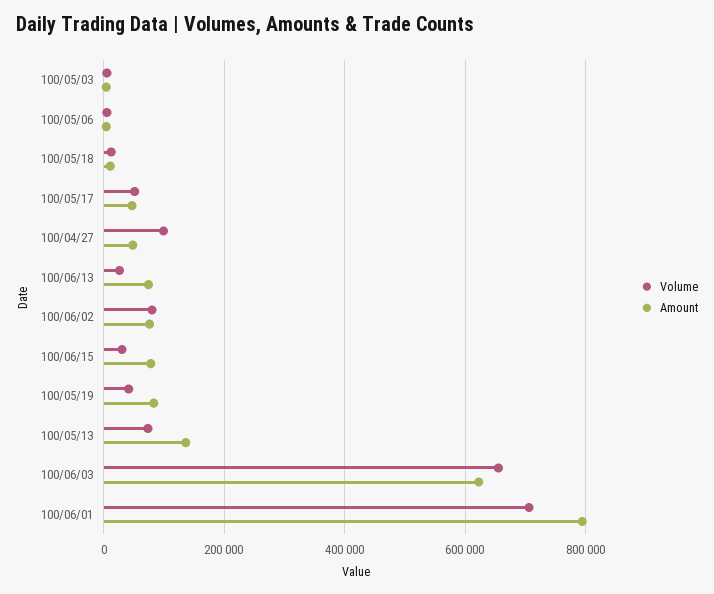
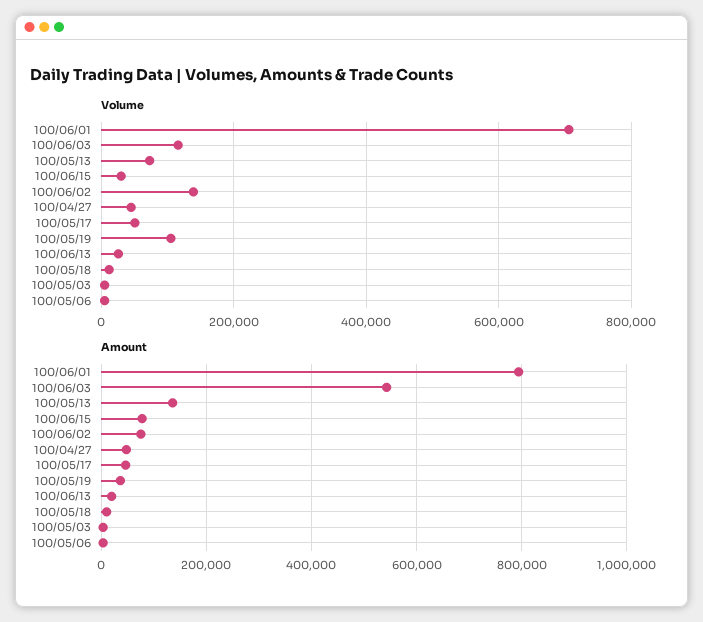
Volume, 100/04/27: 100000 -> 40000
Amount, 100/06/13: 80000 -> 20000
Volume, 100/06/02: 80000 -> 140000
Volume, 100/05/19: 40000 -> 100000
Amount, 100/05/19: 80000 -> 40000
Volume, 100/06/03: 660000 -> 120000
Amount, 100/06/03: 620000 -> 540000

